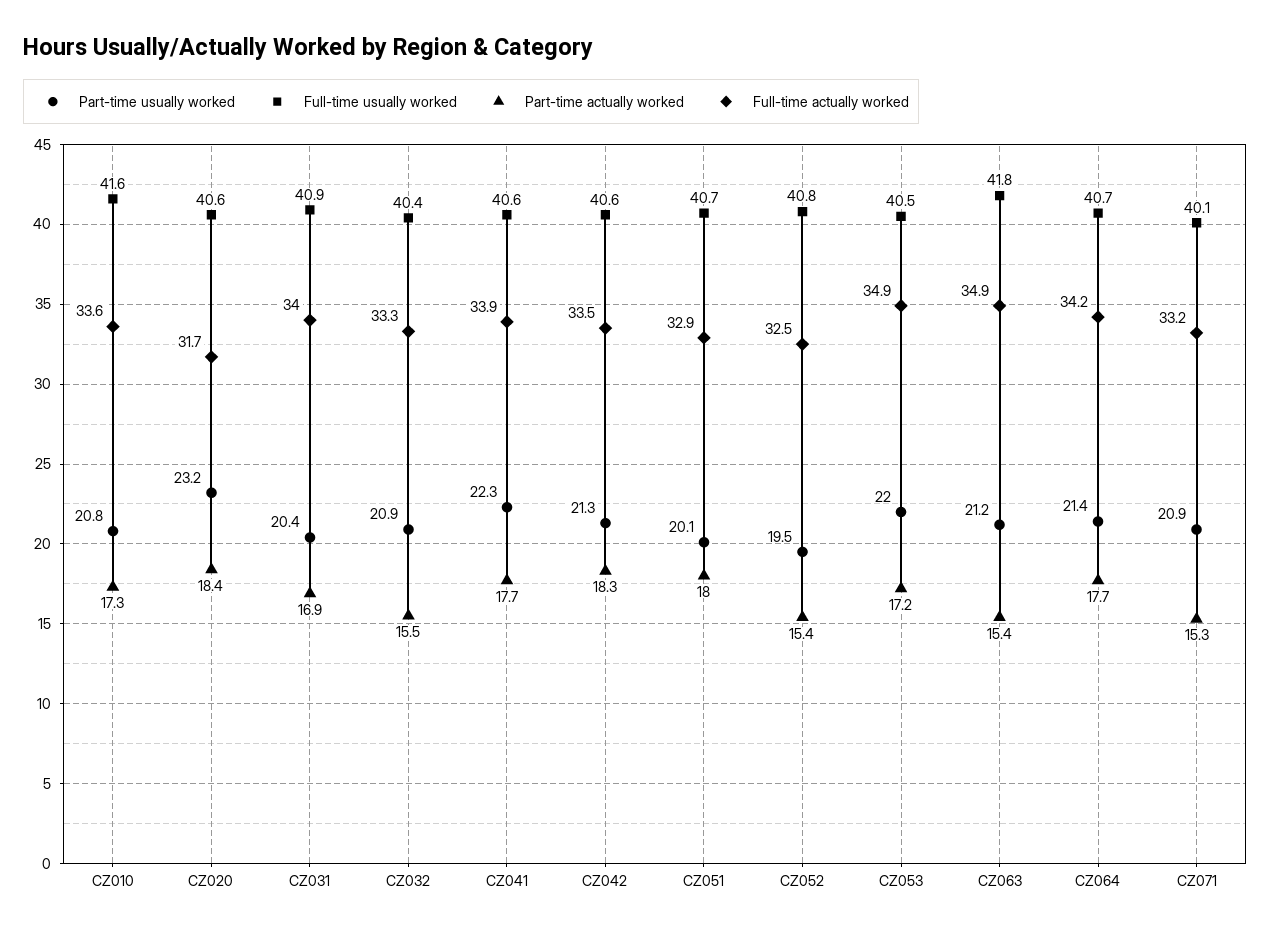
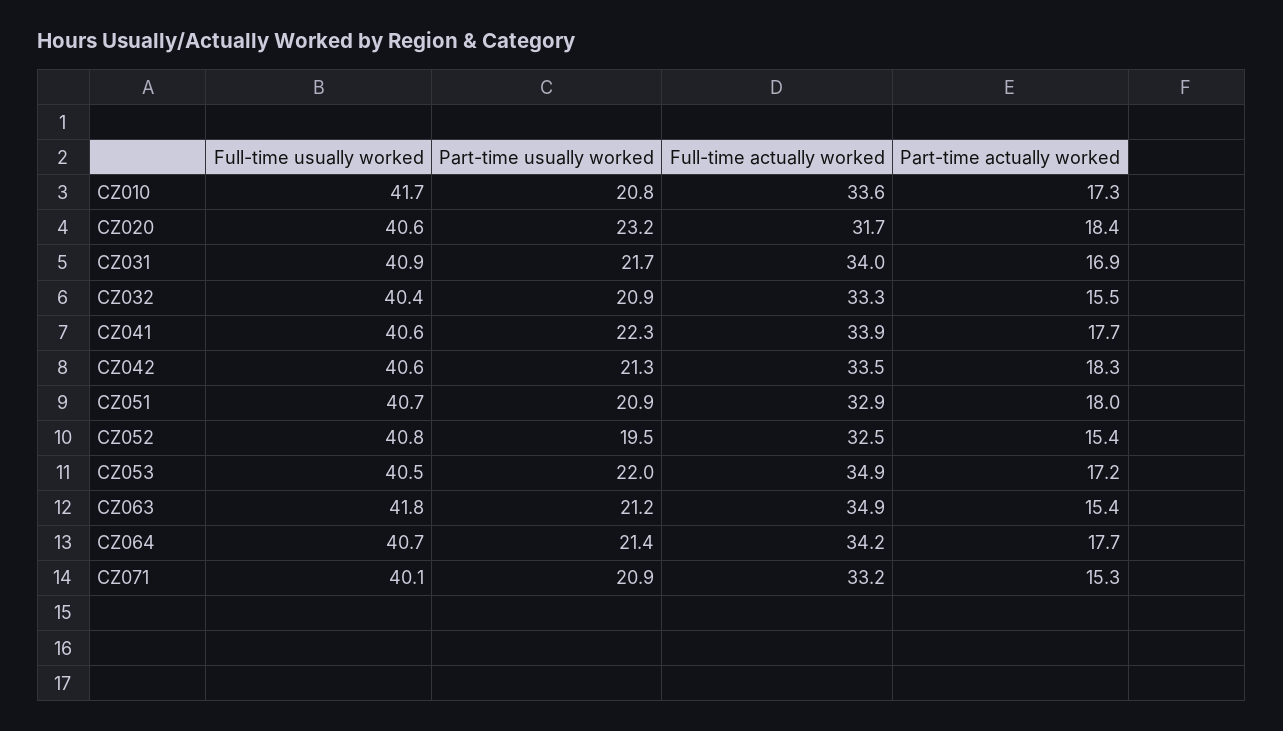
Full-time usually worked, CZ010: 41.6 -> 41.7
Part-time usually worked, CZ031: 20.4 -> 21.7
Part-time usually worked, CZ051: 20.1 -> 20.9

